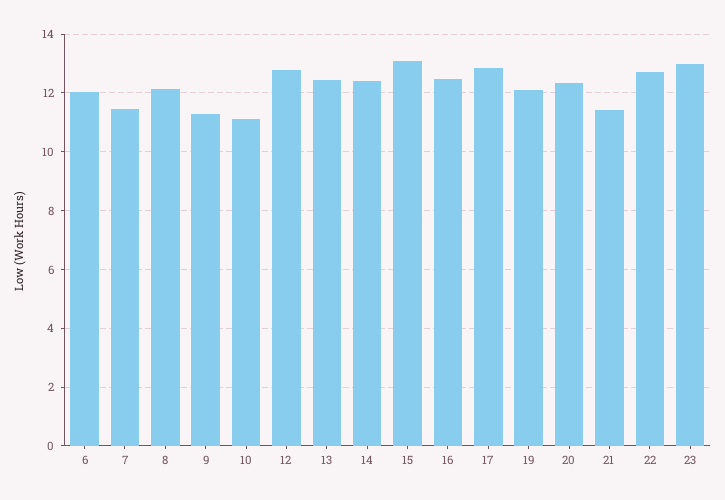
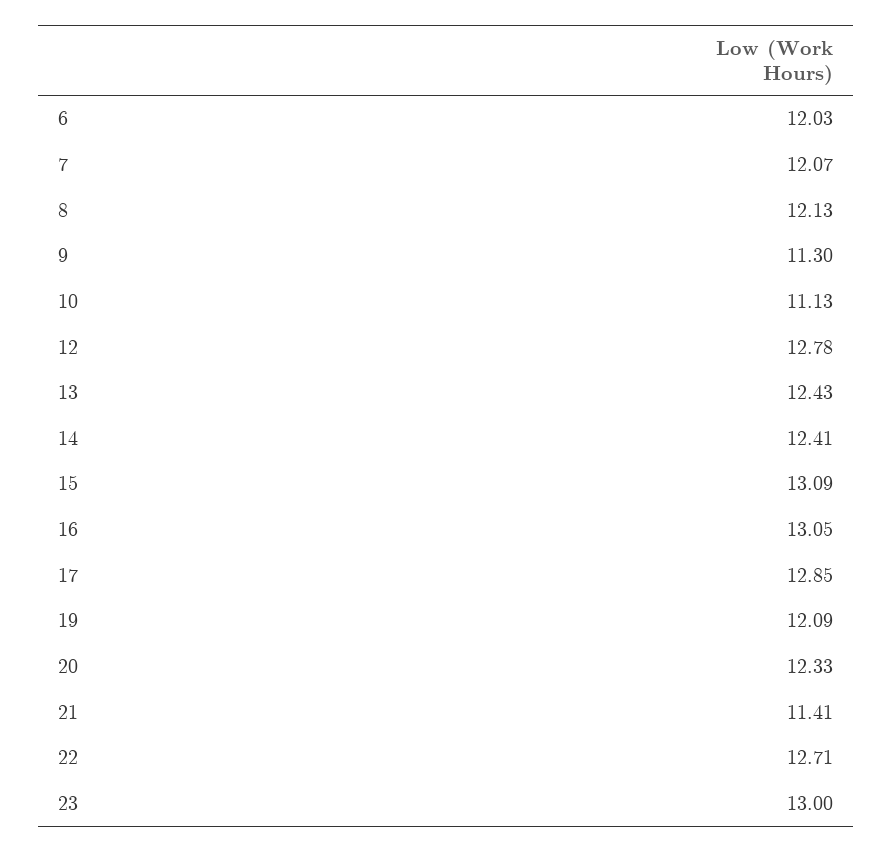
7: 11.5 -> 12.07
16: 12.5 -> 13.05

